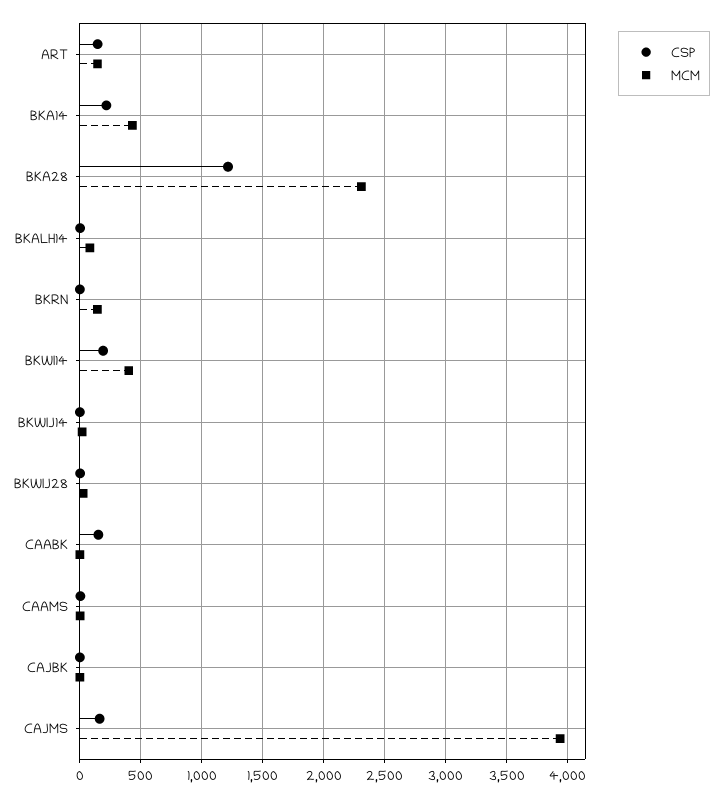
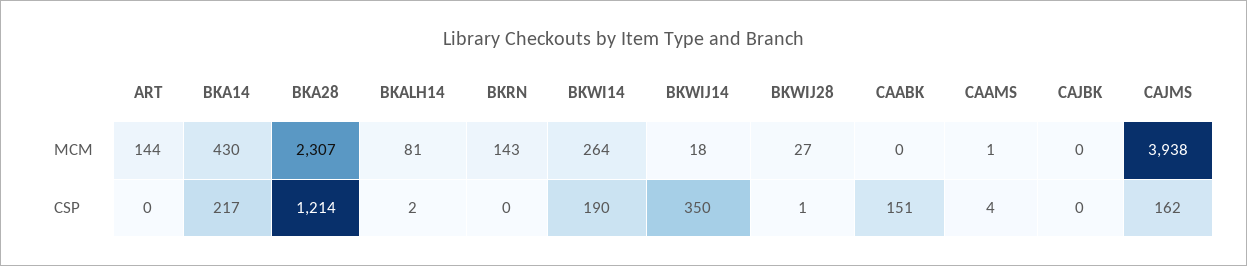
CSP, ART: 150 -> 0
MCM, BKWI14: 400 -> 264
CSP, BKWIJ14: 0 -> 350

